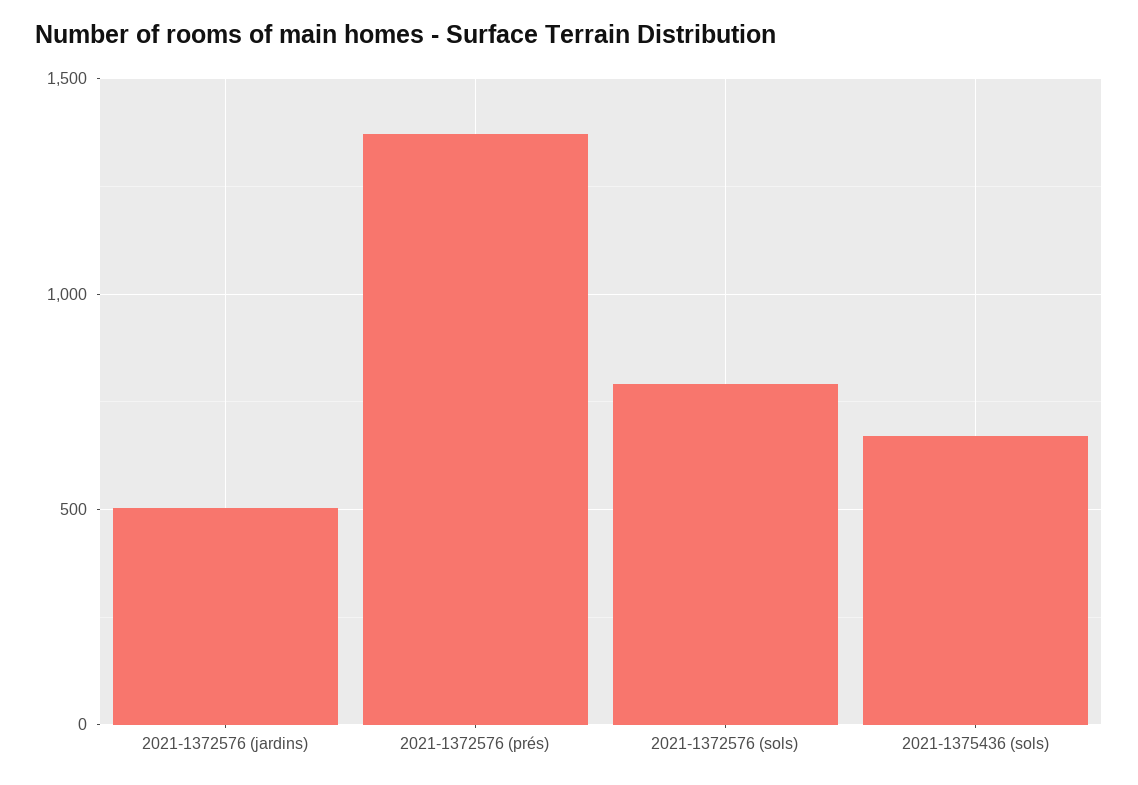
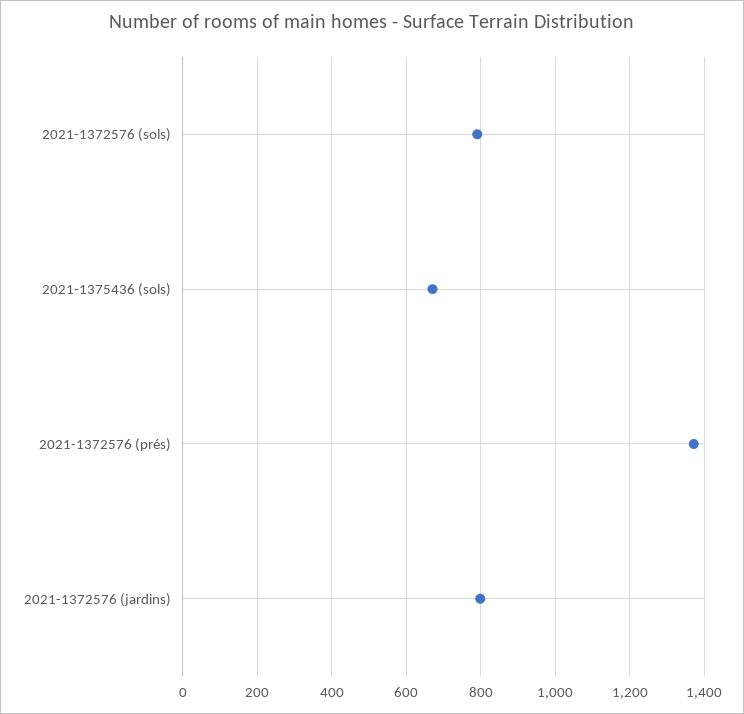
2021-1372576 (jardins): 500 -> 800

